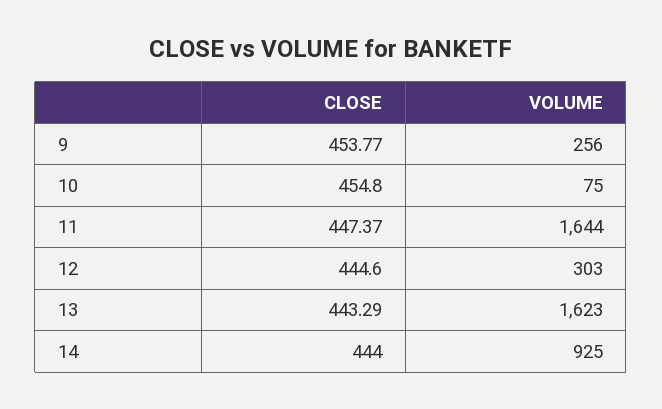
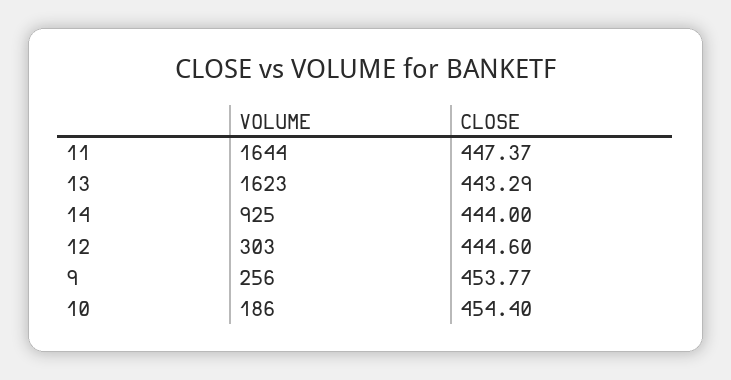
CLOSE, 10: 454.8 -> 454.4
VOLUME, 10: 75 -> 186

